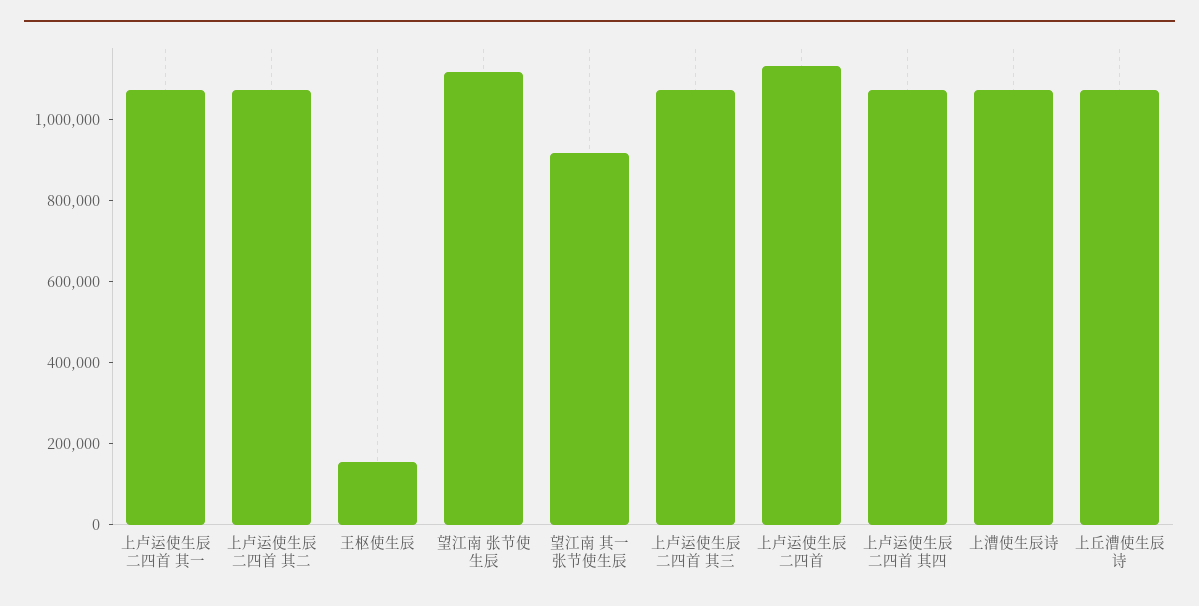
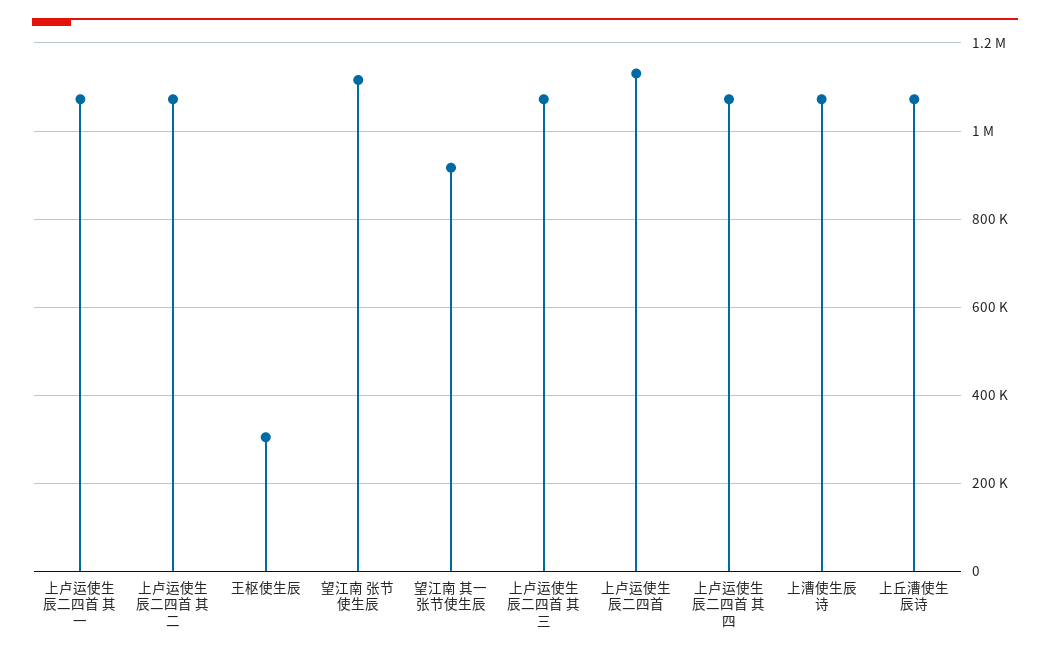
王枢使生辰: 150000 -> 300000

